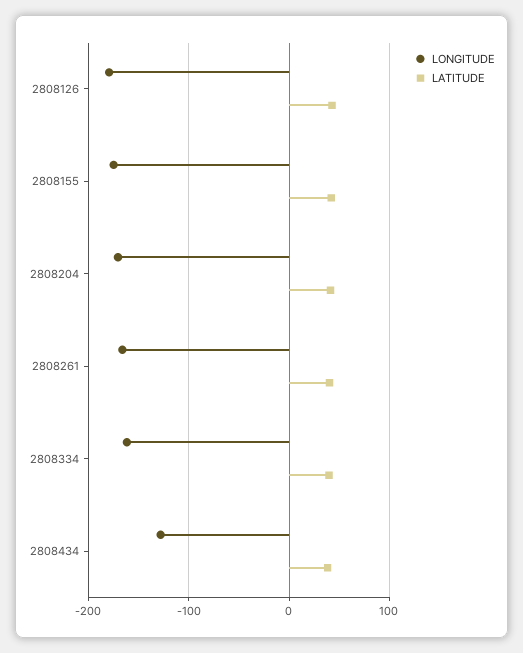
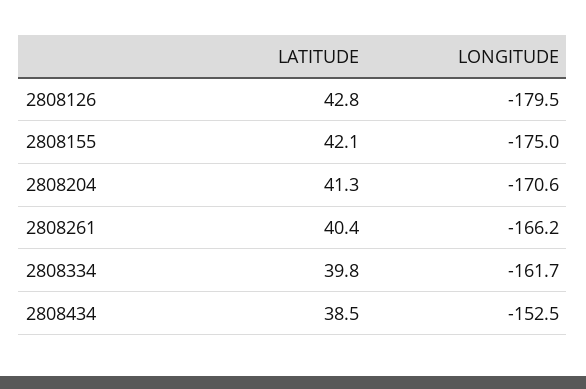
LONGITUDE, 2808434: -130 -> -152.5

